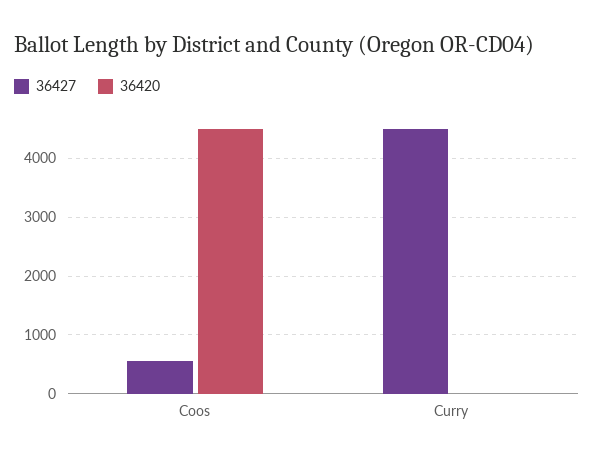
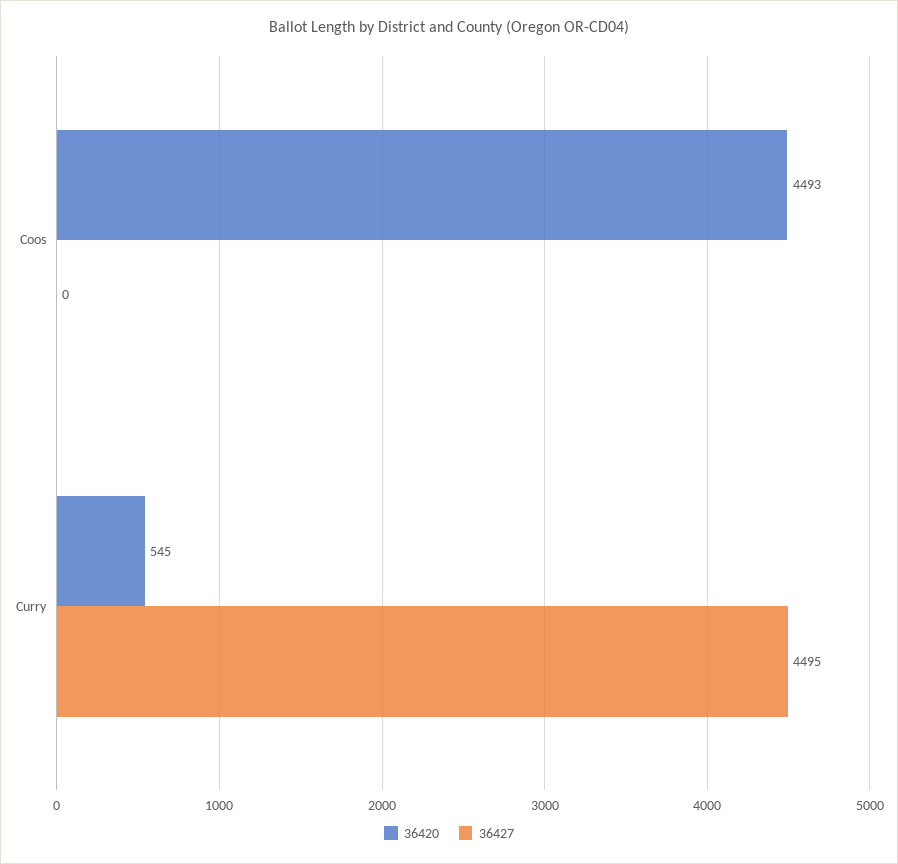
36427, Coos: 600 -> 0
36420, Curry: 0 -> 545

